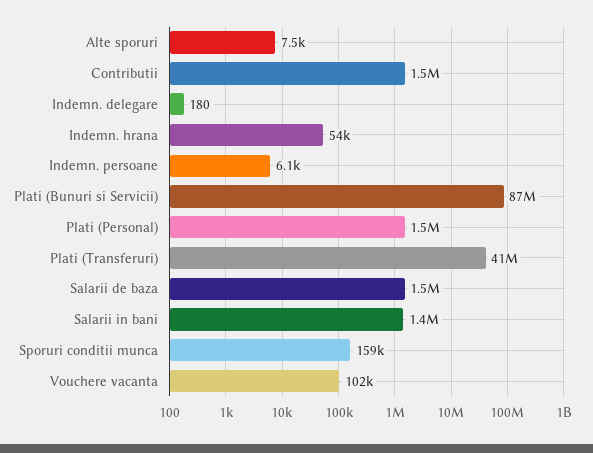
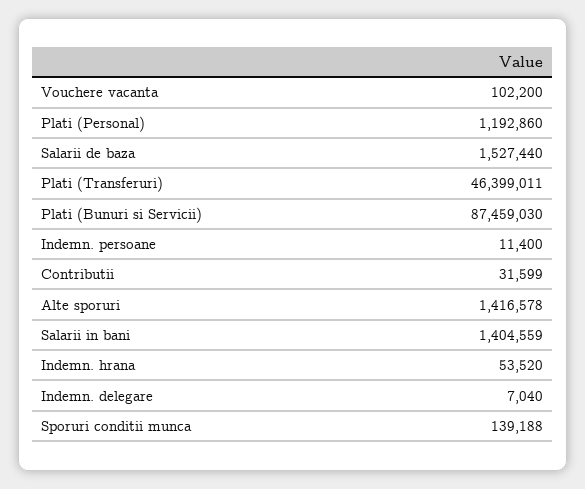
Alte sporuri: 7500 -> 1416578
Contributii: 1500000 -> 31599
Indemn. delegare: 180 -> 7040
Indemn. persoane: 6100 -> 11400
Plati (Personal): 1500000 -> 1192860
Plati (Transferuri): 41000000 -> 46399011
Sporuri conditii munca: 159000 -> 139188

